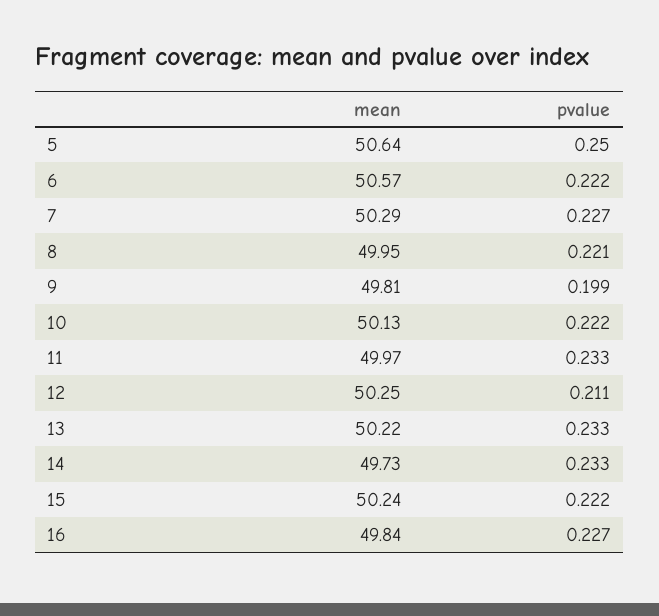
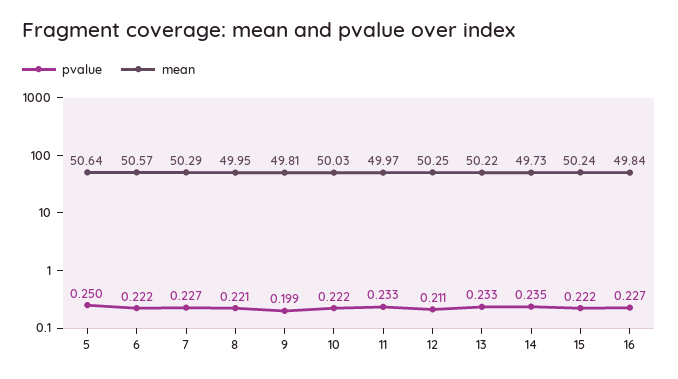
mean, 10: 50.13 -> 50.03
pvalue, 14: 0.233 -> 0.235

